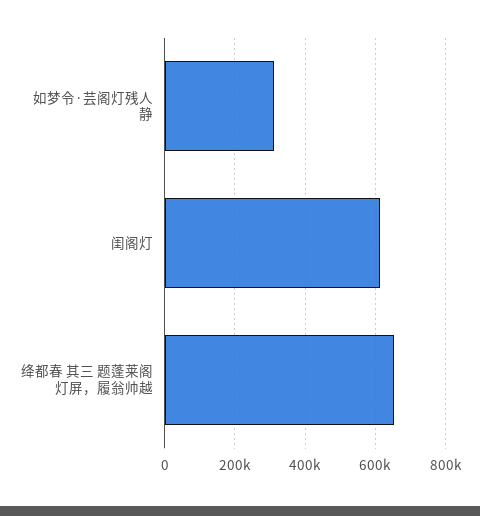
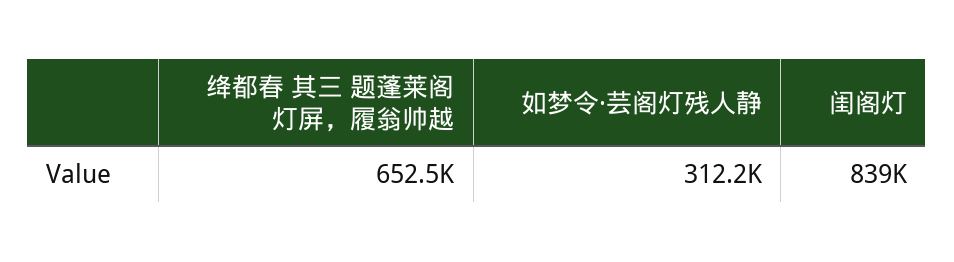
闺阁灯: 620000 -> 839000

